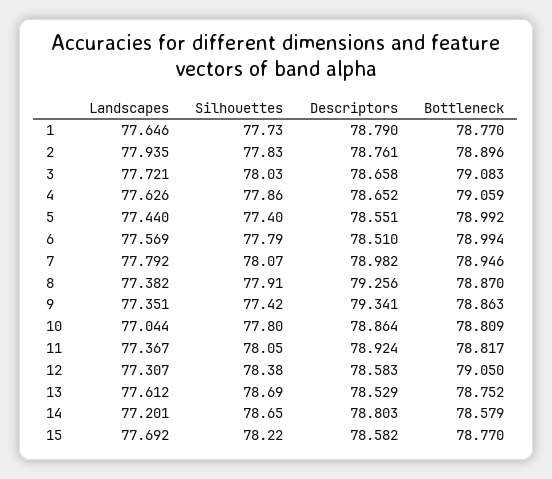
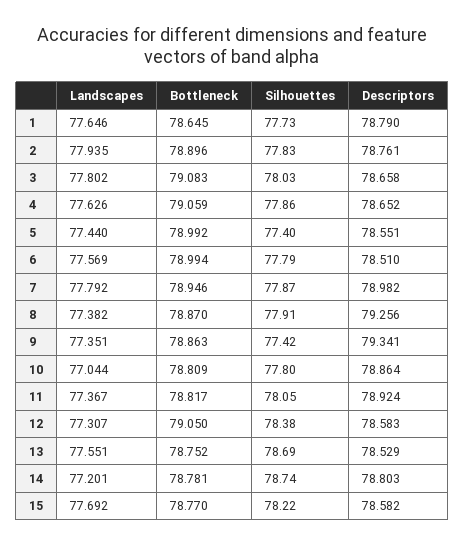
Bottleneck, 1: 78.77 -> 78.645
Landscapes, 3: 77.721 -> 77.802
Silhouettes, 7: 78.07 -> 77.87
Landscapes, 13: 77.612 -> 77.551
Silhouettes, 14: 78.65 -> 78.74
Bottleneck, 14: 78.579 -> 78.781

